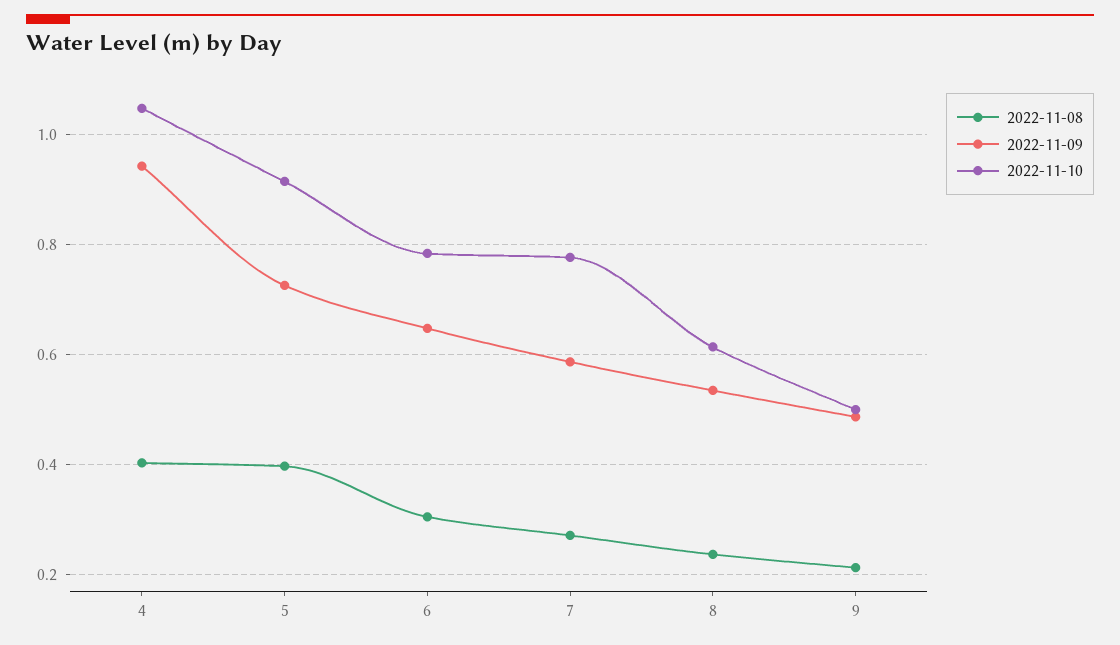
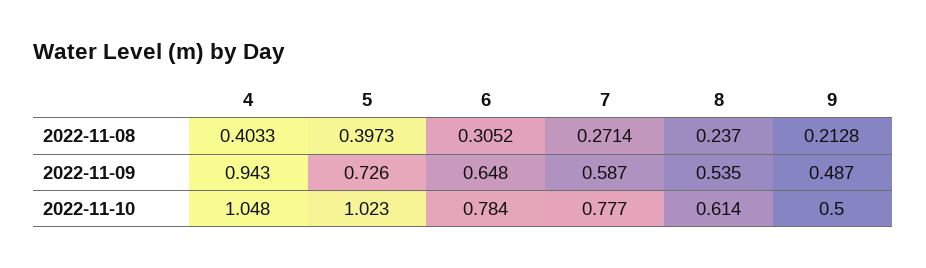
2022-11-10, 5: 0.92 -> 1.023

